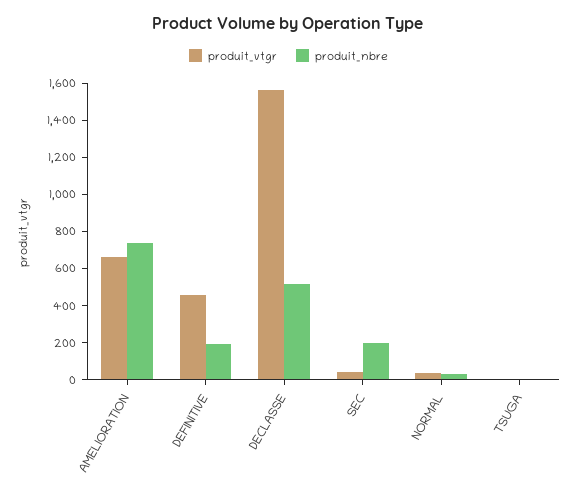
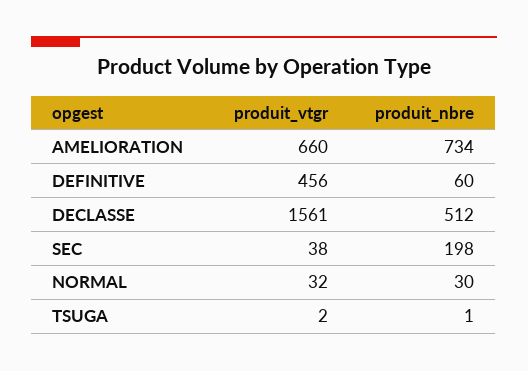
produit_nbre, DEFINITIVE: 200 -> 60

